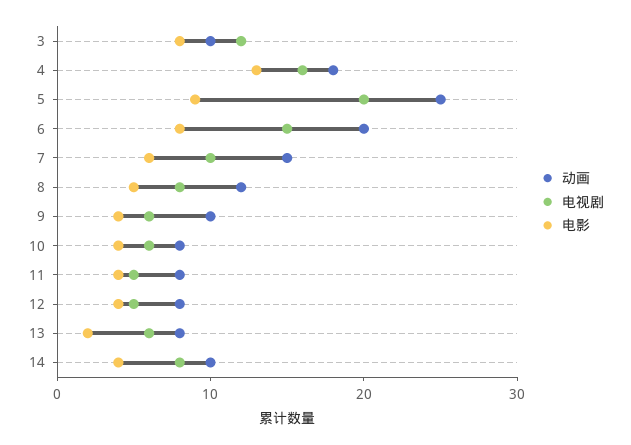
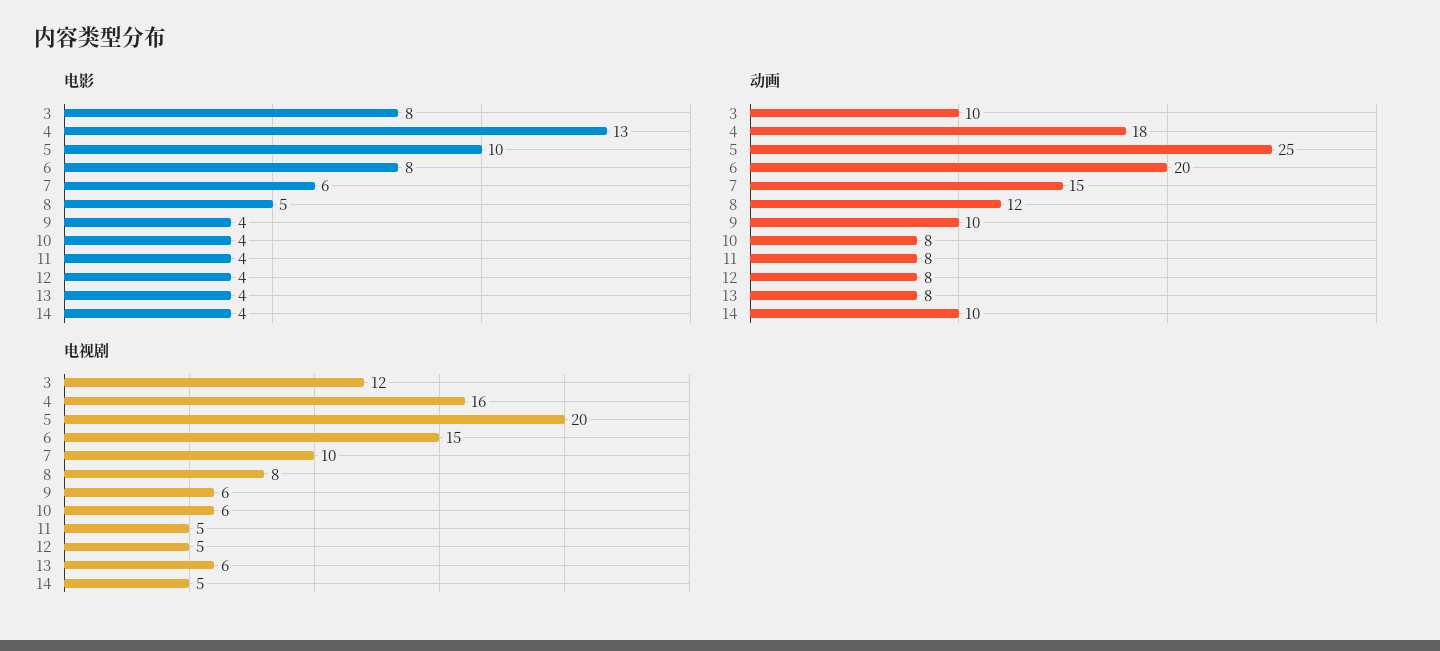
电影, 5: 9 -> 10
电影, 13: 2 -> 4
电视剧, 14: 8 -> 5

